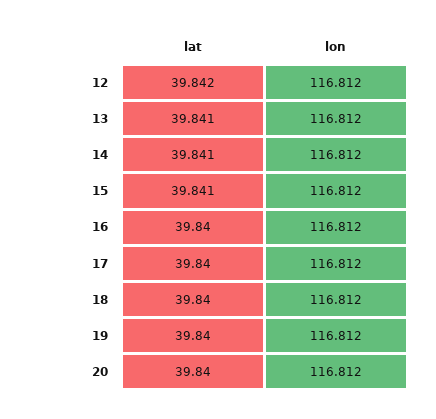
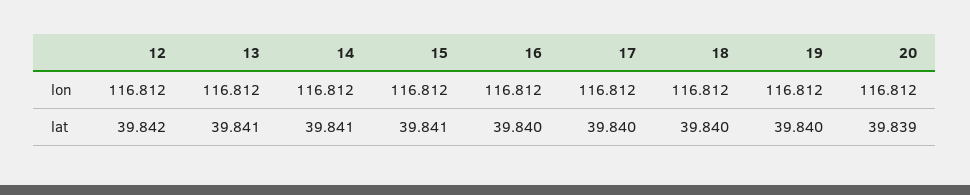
lat, 20: 39.84 -> 39.839

